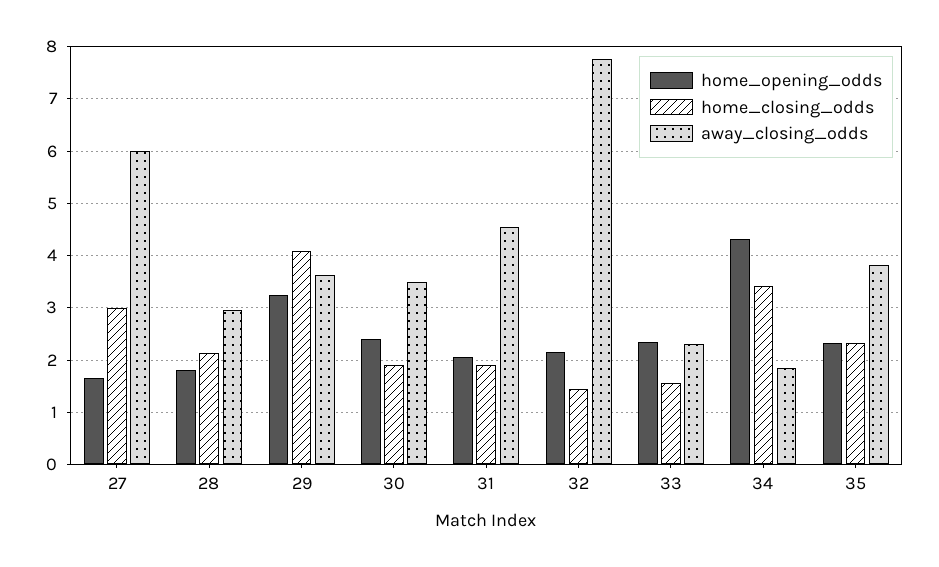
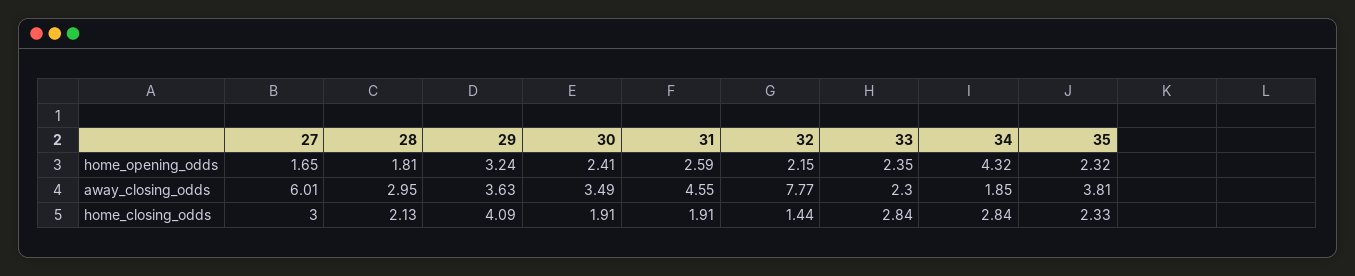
home_opening_odds, 31: 2 -> 2.59
home_closing_odds, 33: 1.6 -> 2.84
home_closing_odds, 34: 3.4 -> 2.84

